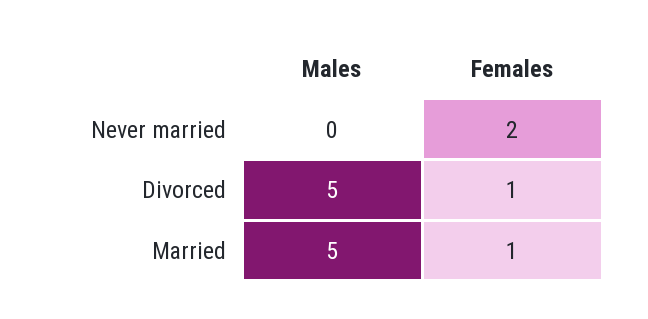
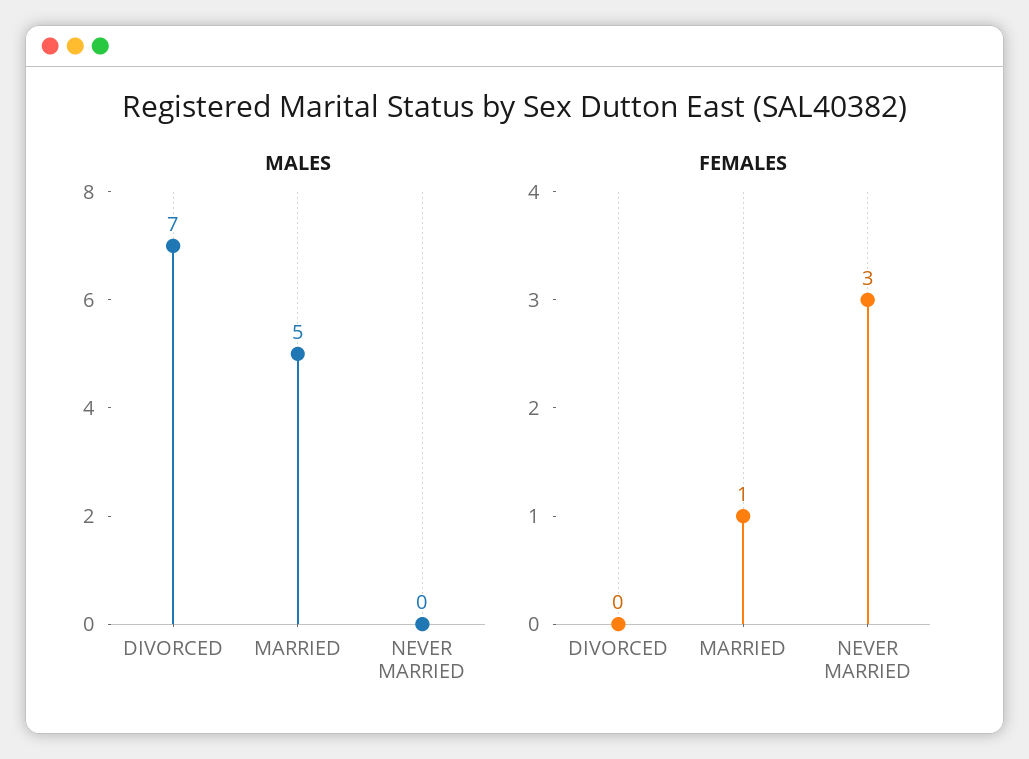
Females, Never married: 2 -> 3
Males, Divorced: 5 -> 7
Females, Divorced: 1 -> 0

